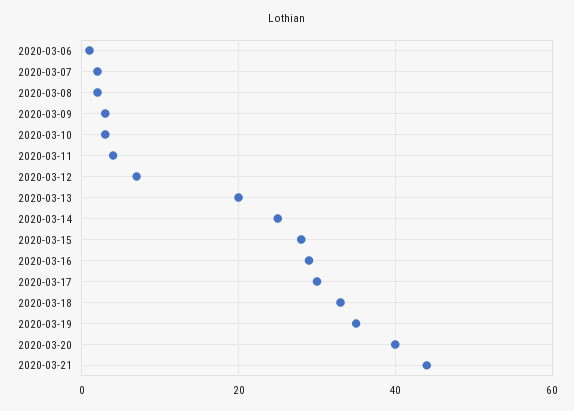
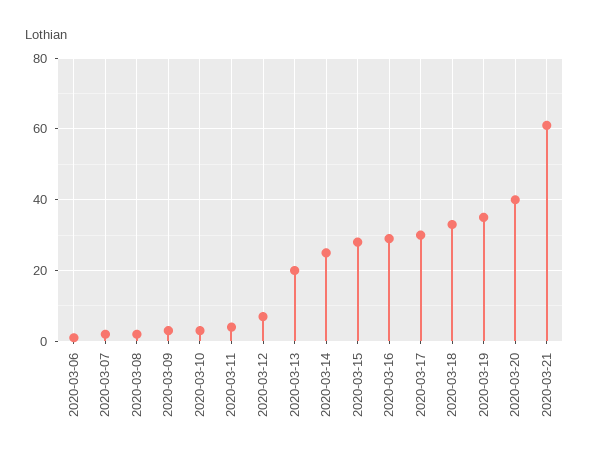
2020-03-21: 45 -> 60

